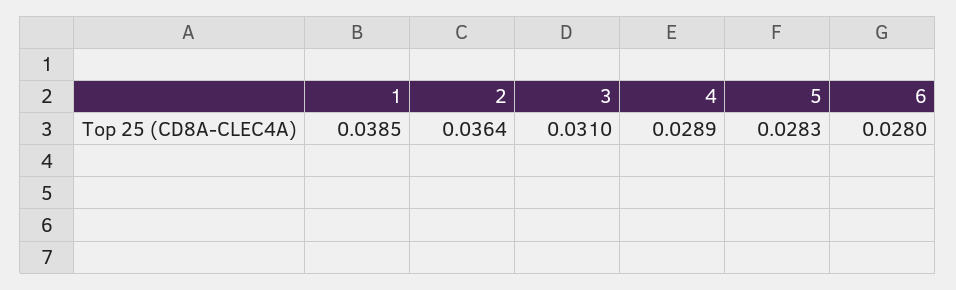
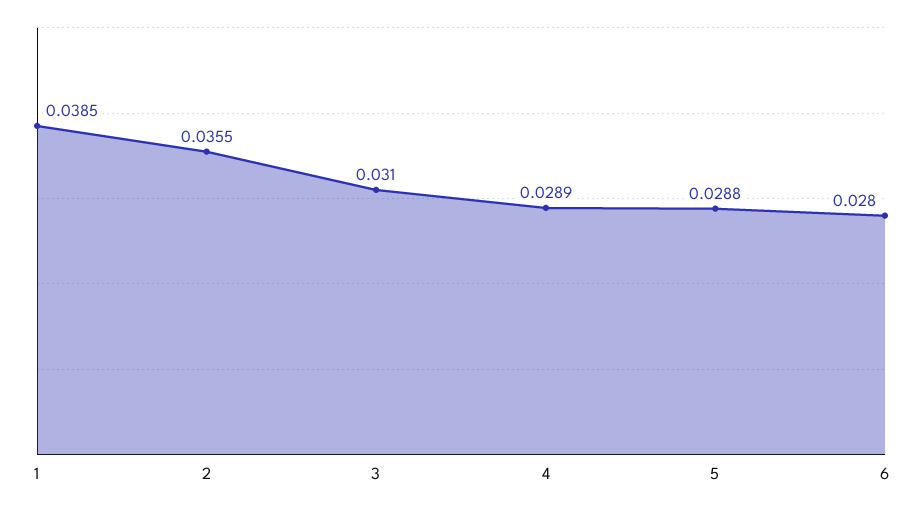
2: 0.0364 -> 0.0355
5: 0.0283 -> 0.0288

